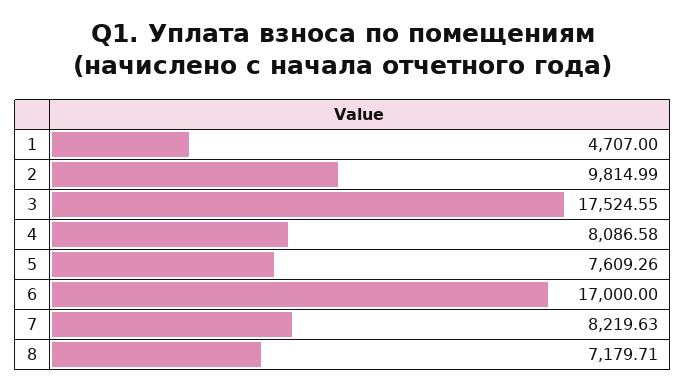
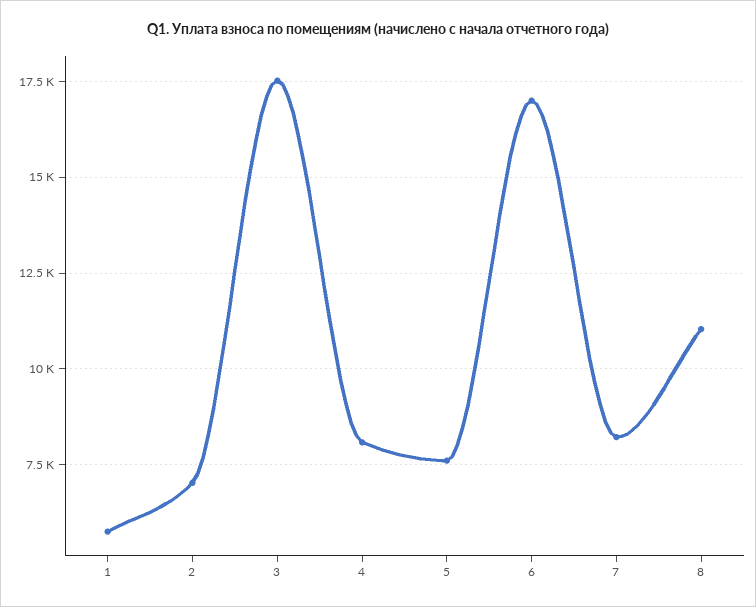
1: 4707 -> 5750
2: 9814.99 -> 7000
8: 7179.71 -> 11000

